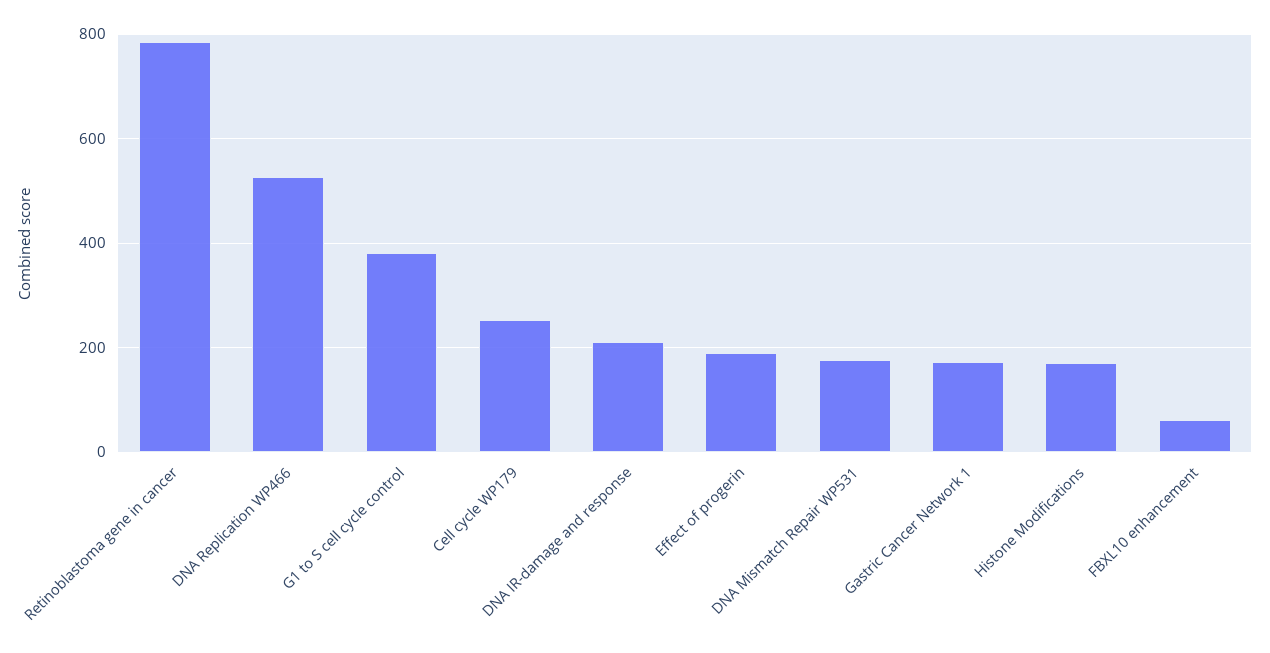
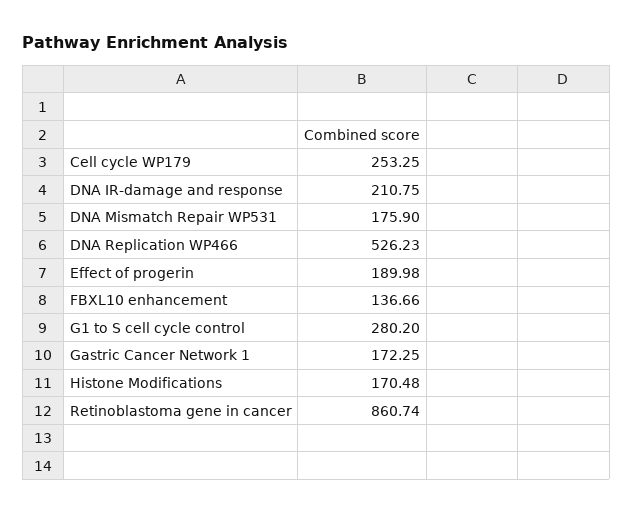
Retinoblastoma gene in cancer: 780 -> 860.74
G1 to S cell cycle control: 380 -> 280.2
FBXL10 enhancement: 60 -> 136.66

